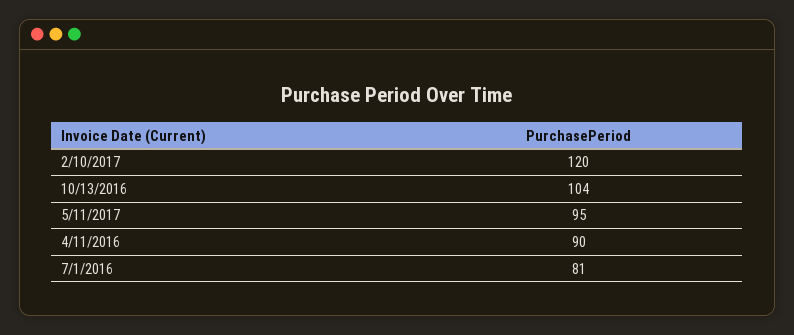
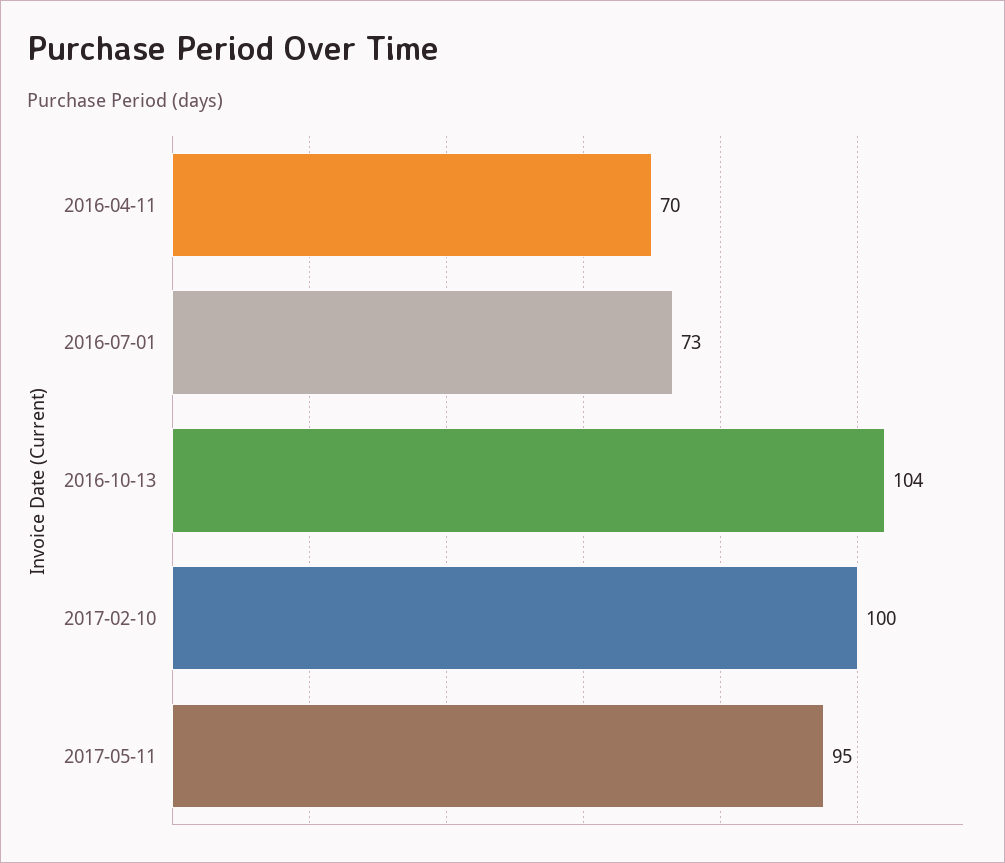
2/10/2017: 120 -> 100
4/11/2016: 90 -> 70
7/1/2016: 81 -> 73

